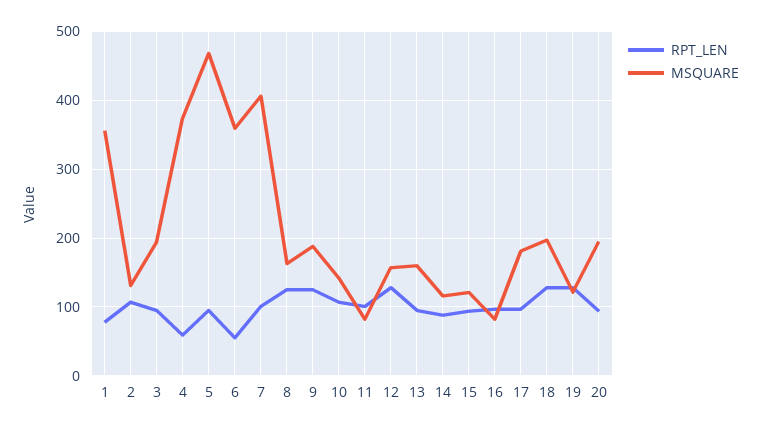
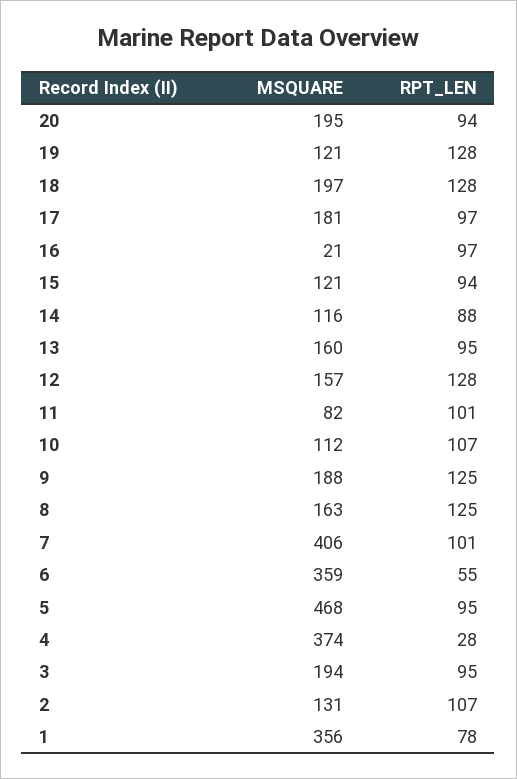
RPT_LEN, 4: 60 -> 28
MSQUARE, 10: 140 -> 112
MSQUARE, 16: 80 -> 21

